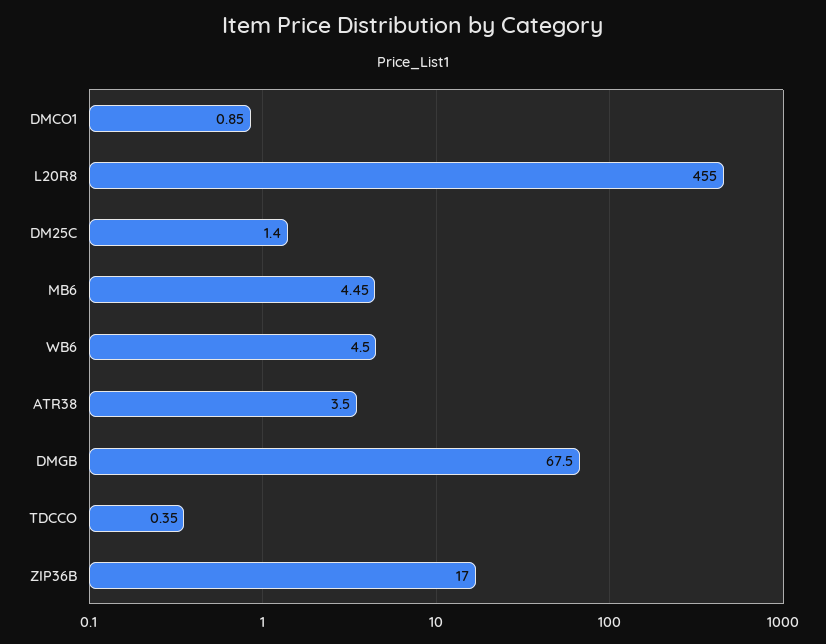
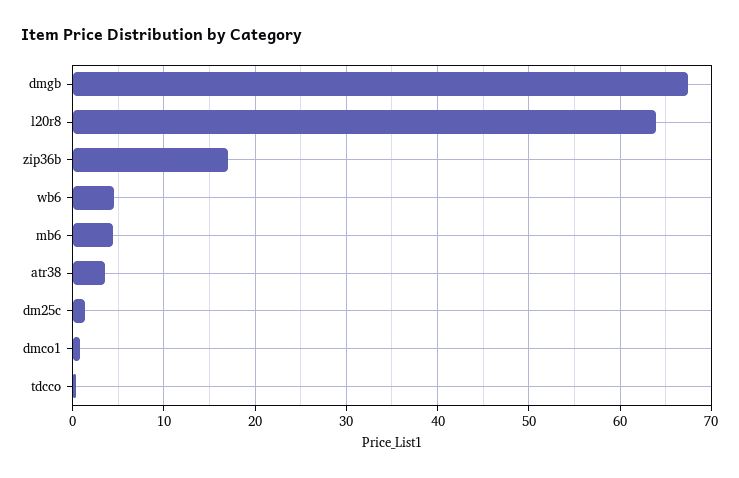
L20R8: 455 -> 64

